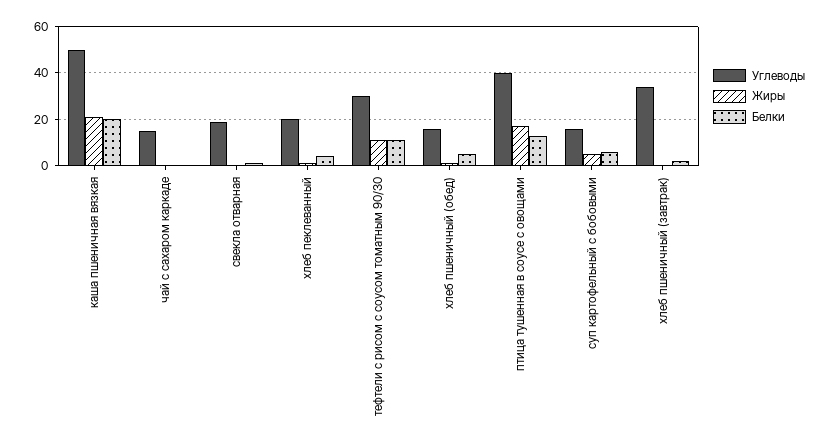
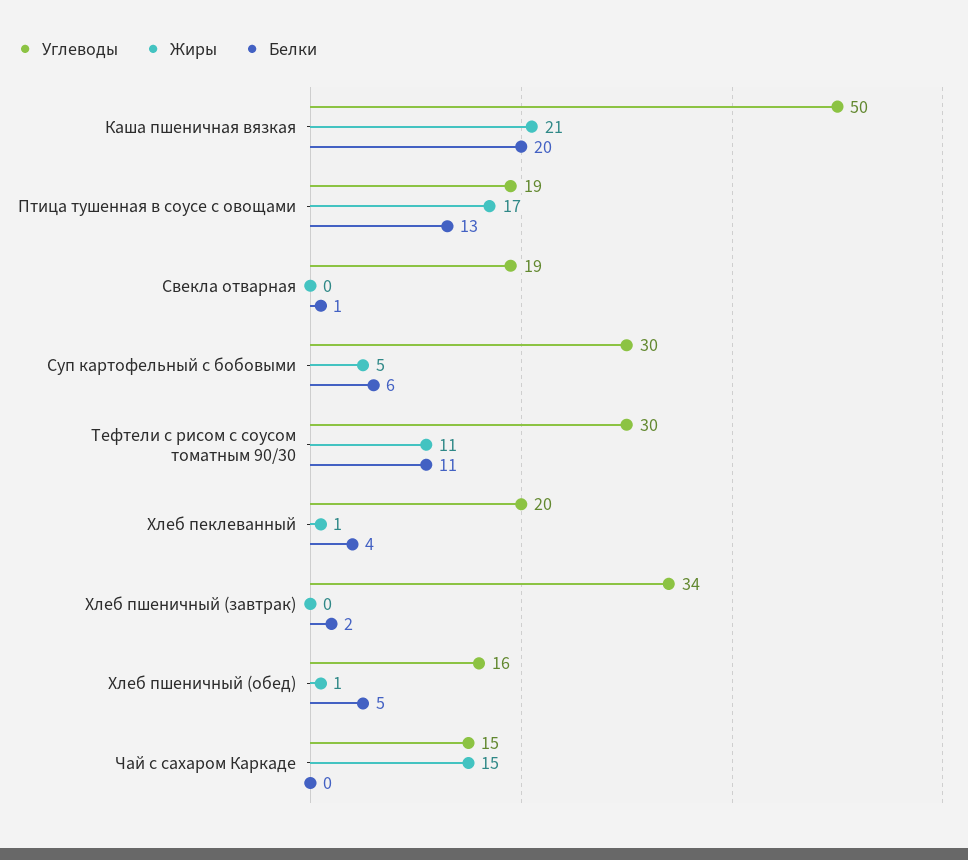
Жиры, чай с сахаром каркаде: 0 -> 15
Углеводы, птица тушенная в соусе с овощами: 40 -> 19
Углеводы, суп картофельный с бобовыми: 15 -> 30

